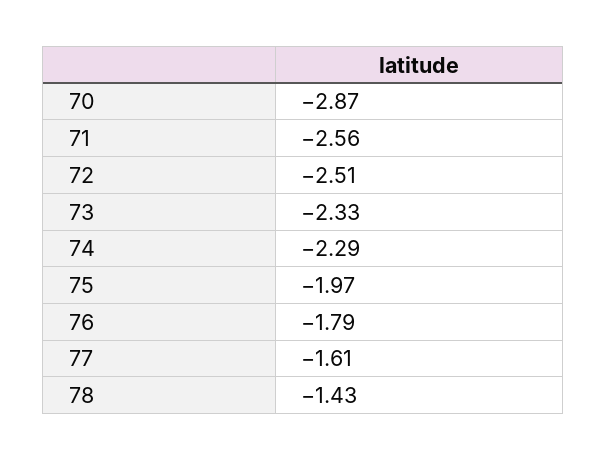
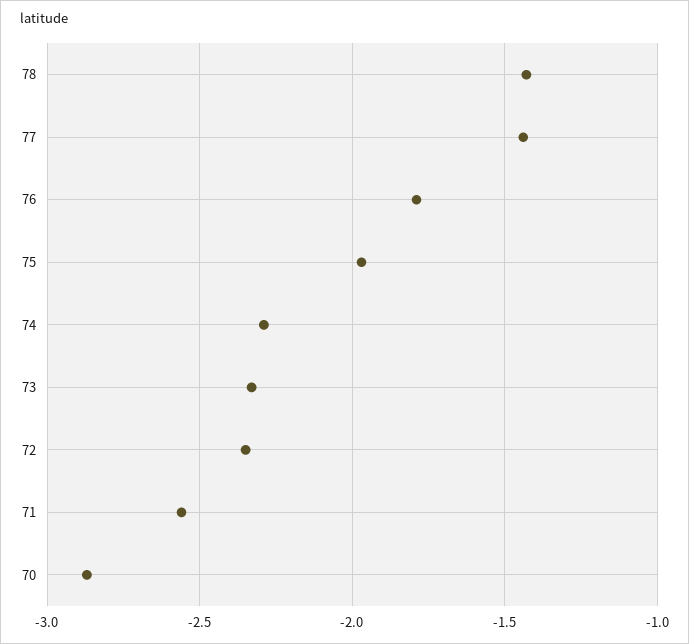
72: -2.51 -> -2.35
77: -1.61 -> -1.45

